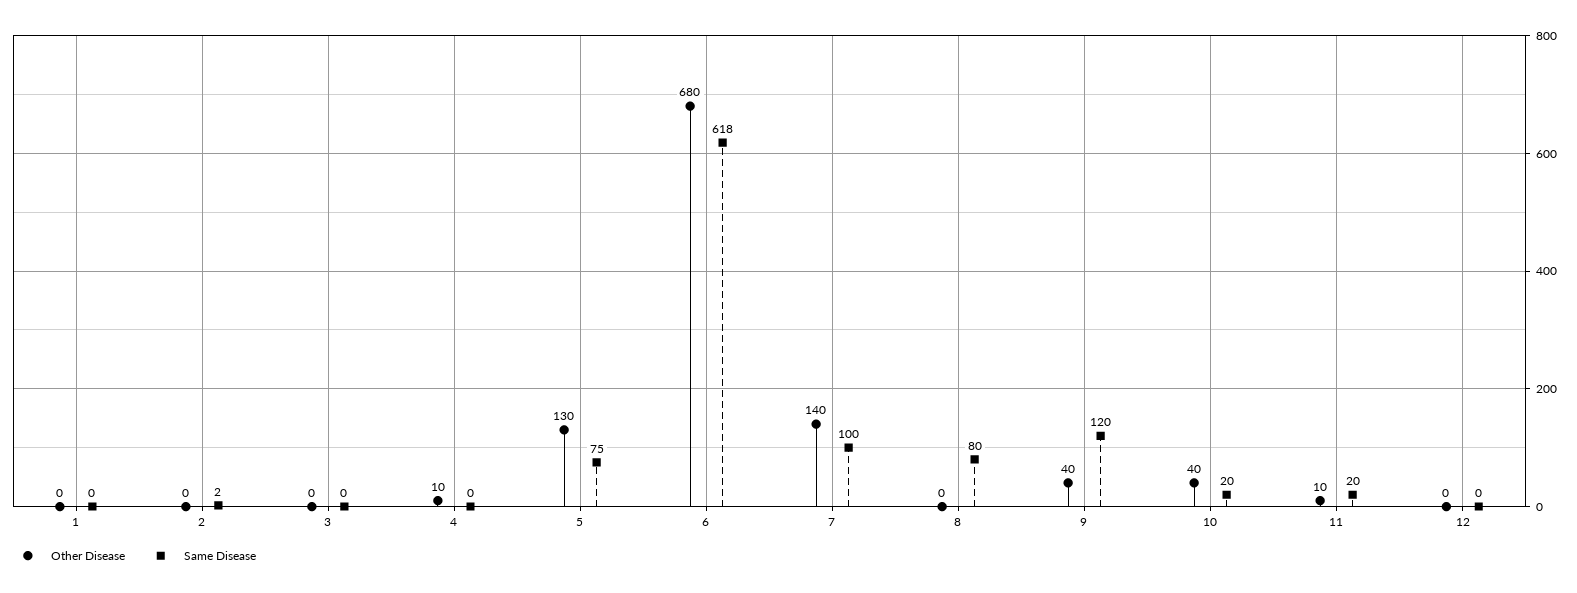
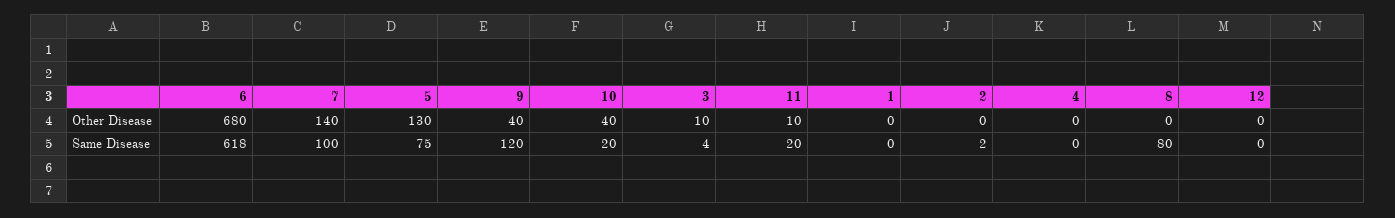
Other Disease, 3: 0 -> 10
Same Disease, 3: 0 -> 4
Other Disease, 4: 10 -> 0

